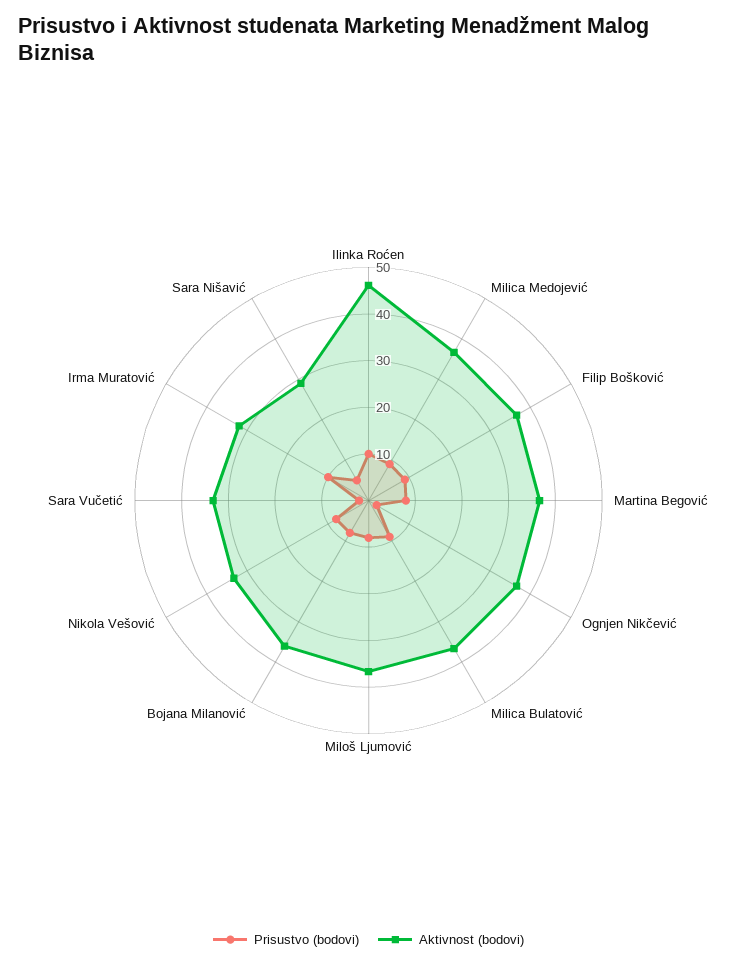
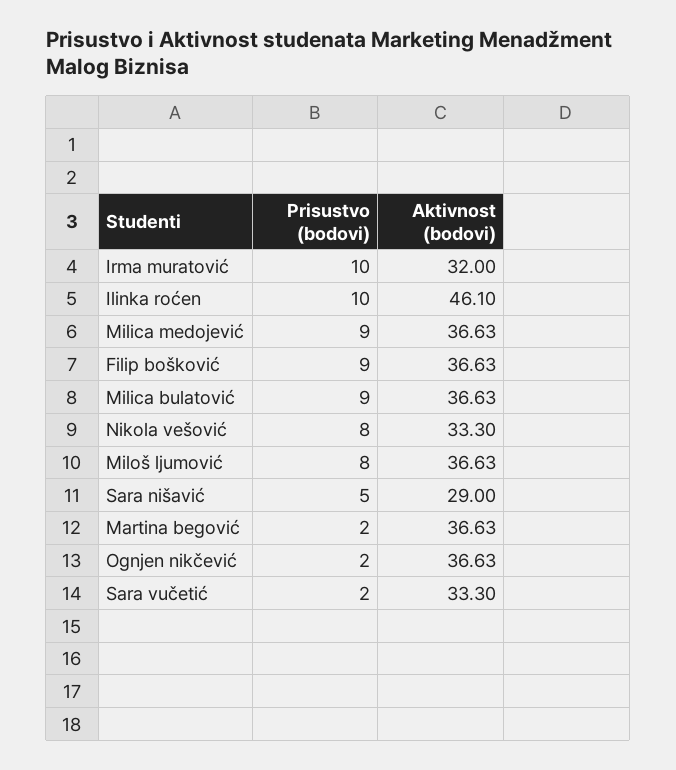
Prisustvo (bodovi), Martina Begović: 8 -> 2
Prisustvo (bodovi), Bojana Milanović: 8 -> none
Aktivnost (bodovi), Bojana Milanović: 36 -> none

